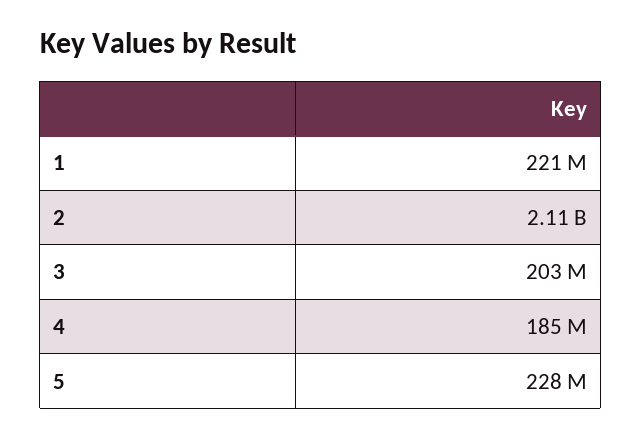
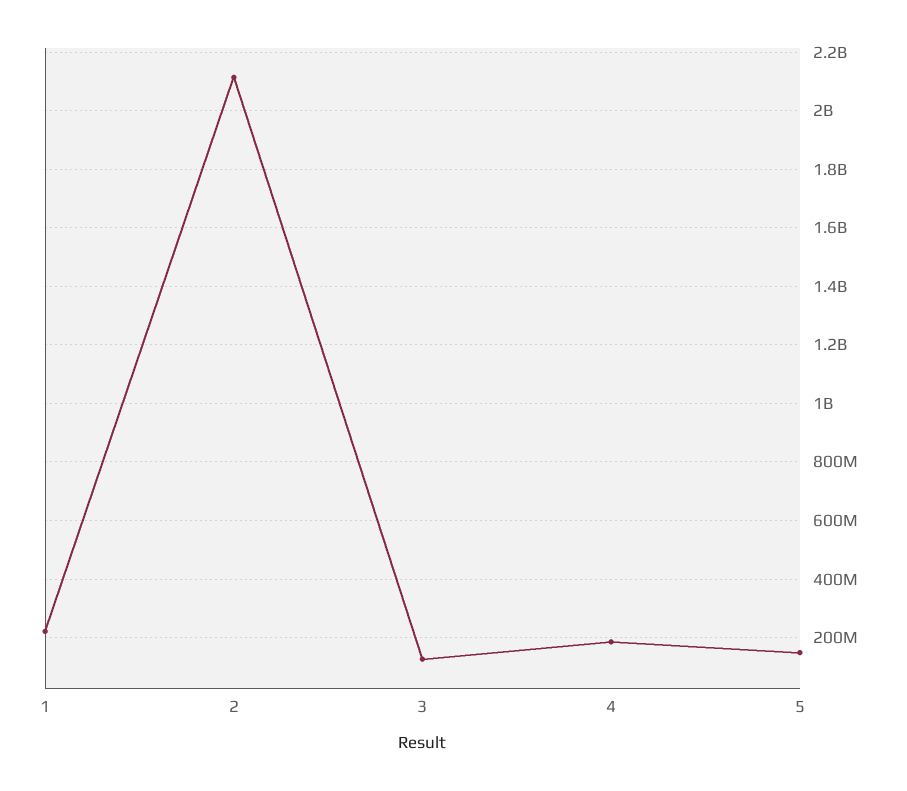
3: 203000000 -> 125000000
5: 228000000 -> 150000000

